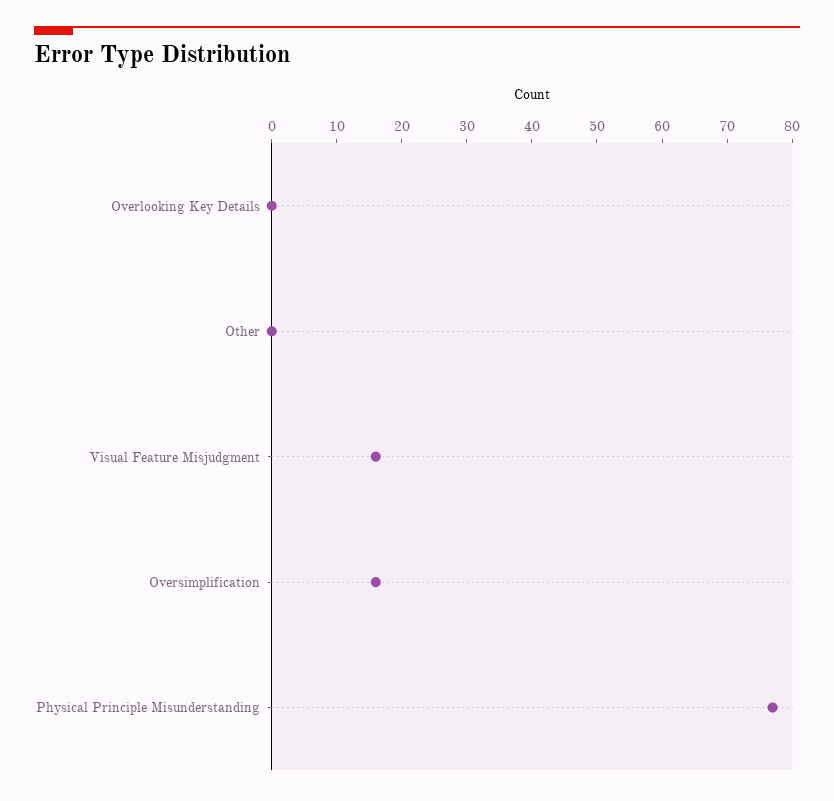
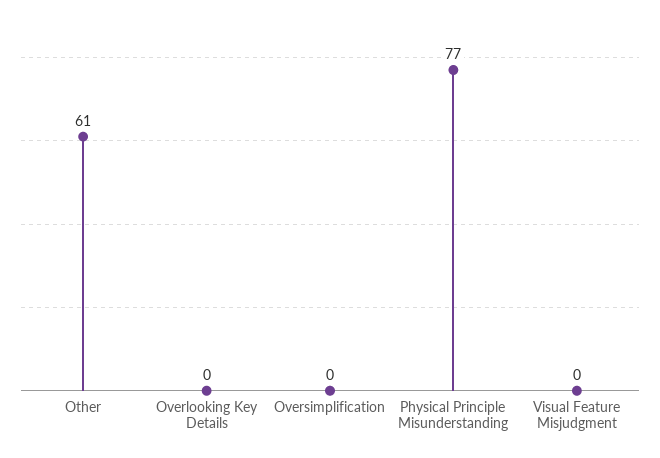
Other: 0 -> 61
Visual Feature Misjudgment: 15 -> 0
Oversimplification: 15 -> 0

